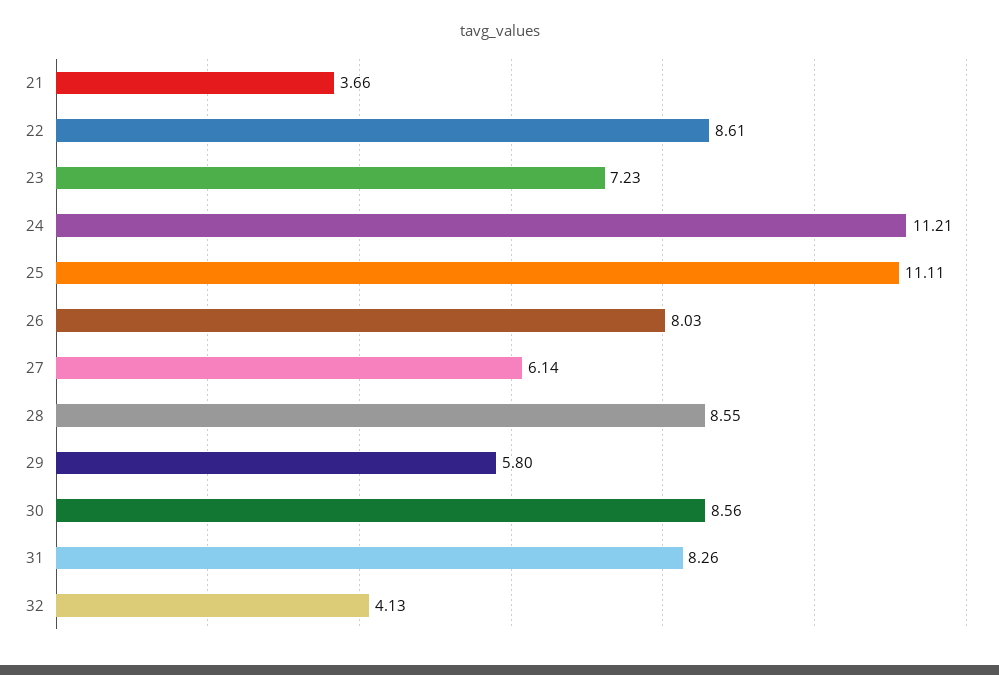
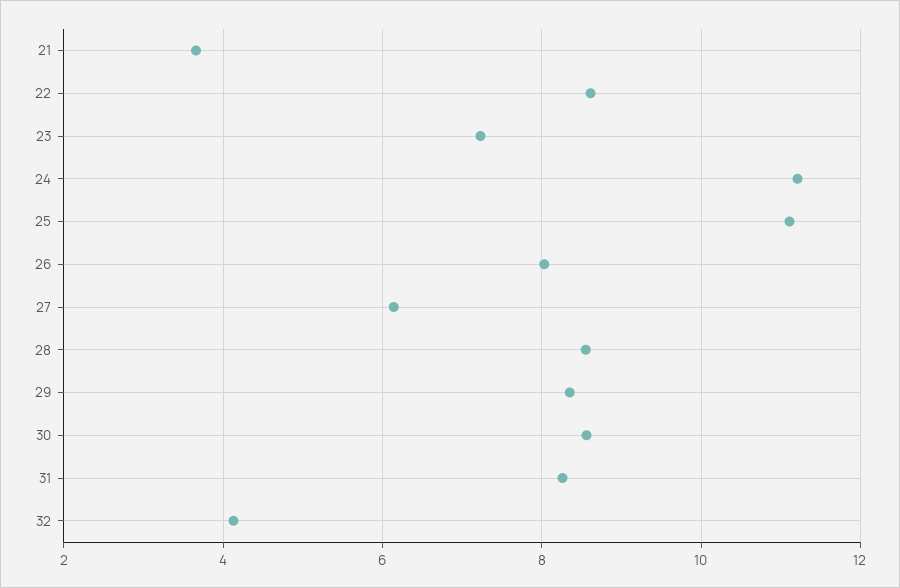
29: 5.8 -> 8.4

